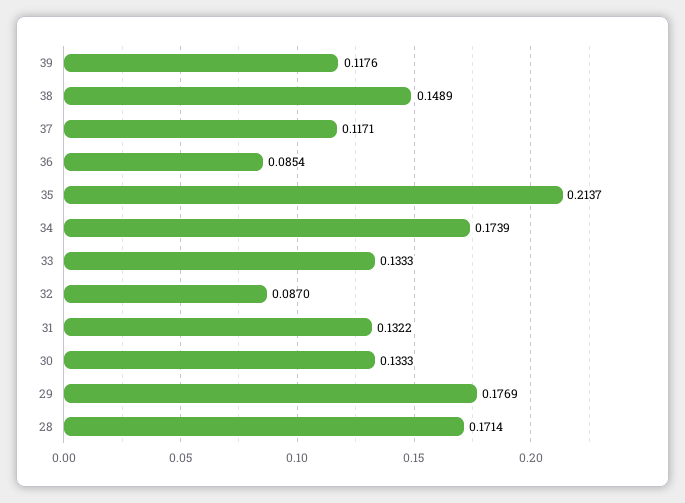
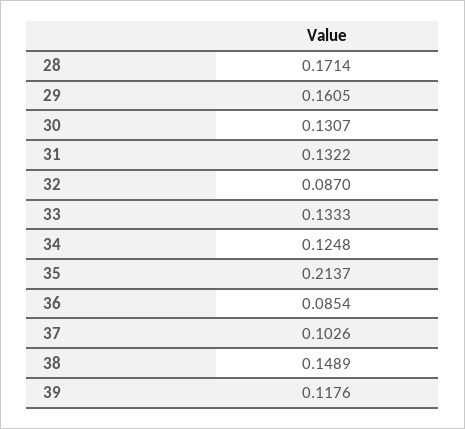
37: 0.1171 -> 0.1026
34: 0.1739 -> 0.1248
30: 0.1333 -> 0.1307
29: 0.1769 -> 0.1605

